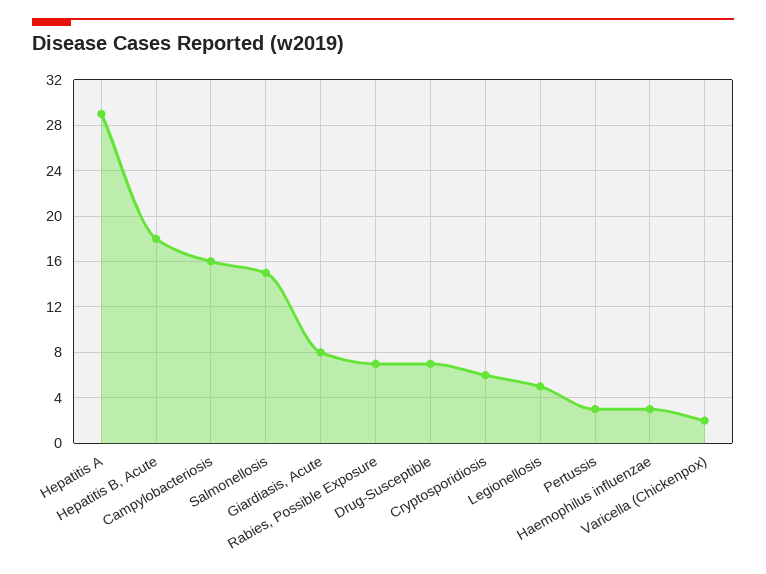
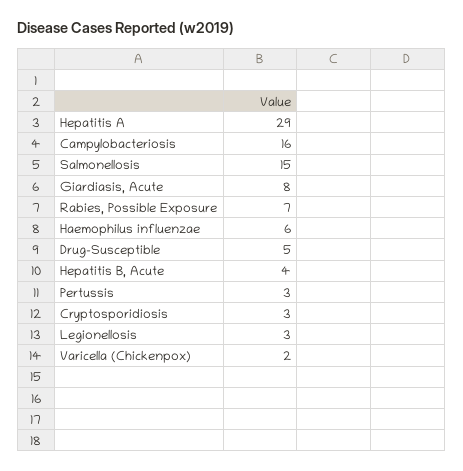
Hepatitis B, Acute: 18 -> 4
Drug-Susceptible: 7 -> 5
Cryptosporidiosis: 6 -> 3
Legionellosis: 5 -> 3
Haemophilus influenzae: 3 -> 6

